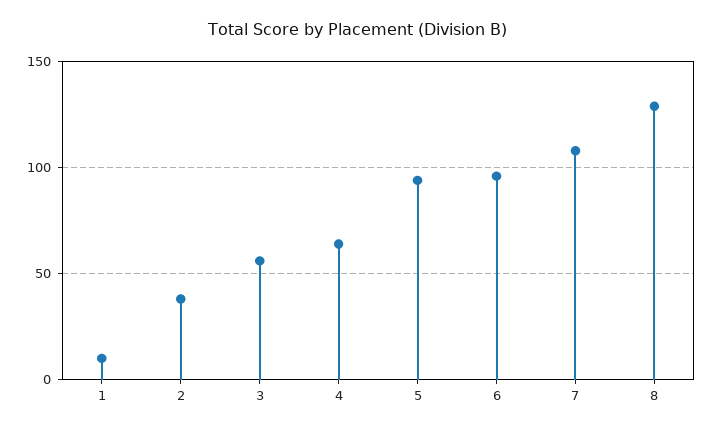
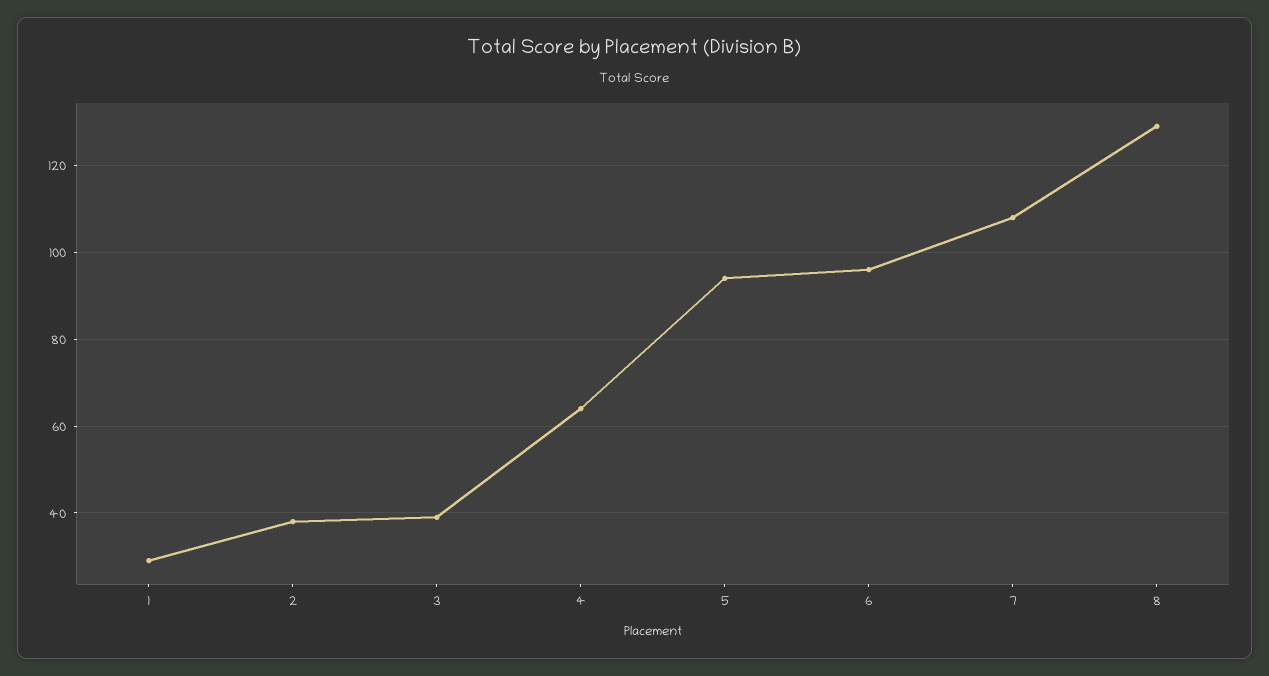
1: 10 -> 30
3: 55 -> 40

